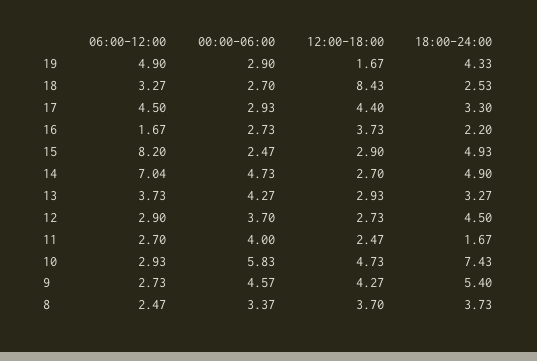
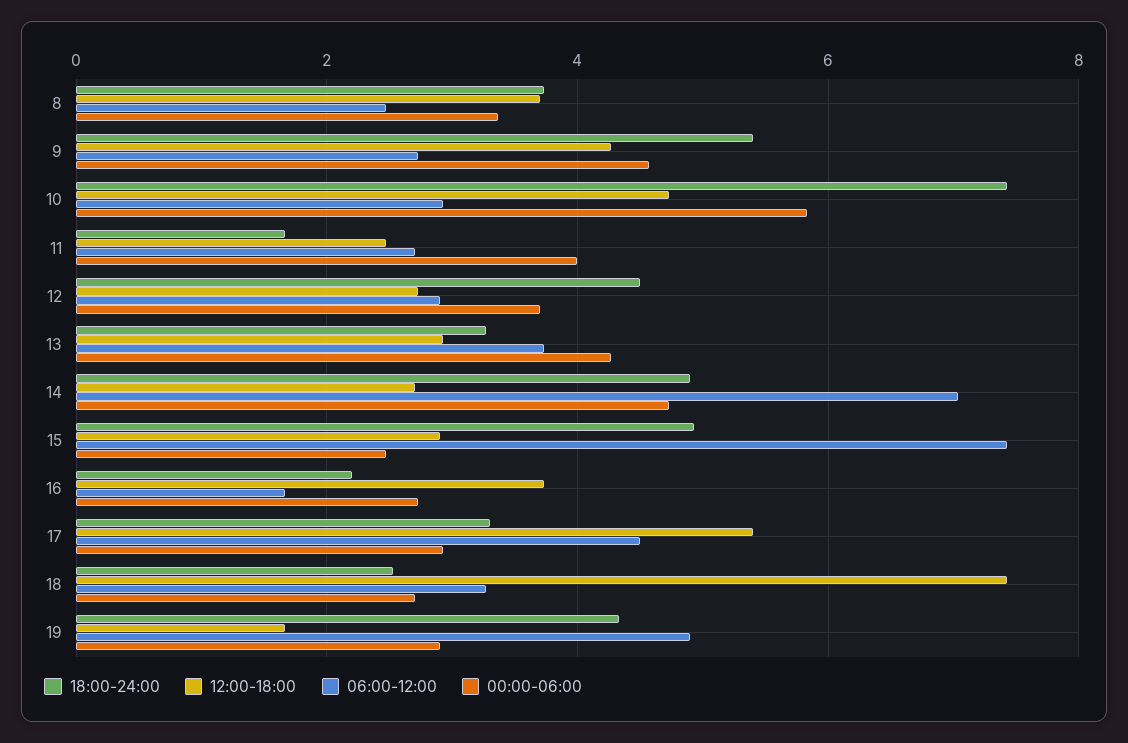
12:00-18:00, 18: 8.43 -> 7.4
12:00-18:00, 17: 4.4 -> 5.4
06:00-12:00, 15: 8.2 -> 7.4

